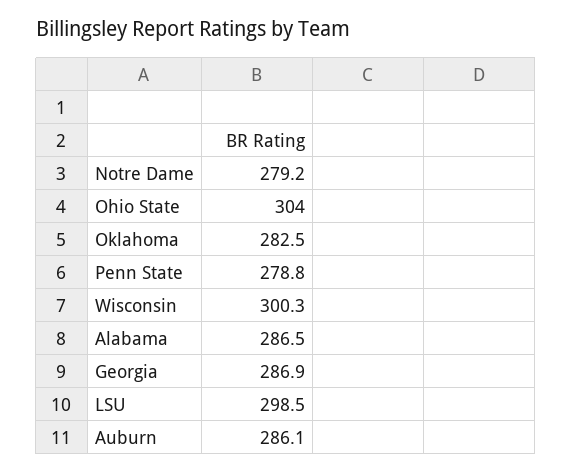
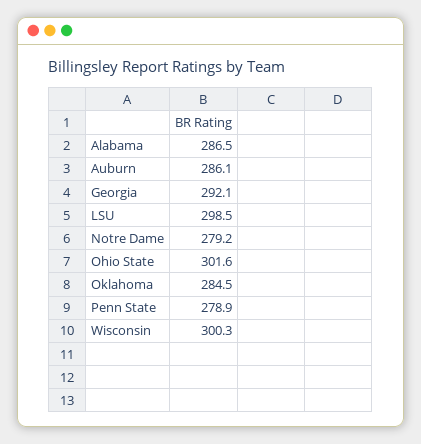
Ohio State: 304 -> 301.6
Oklahoma: 282.5 -> 284.5
Penn State: 278.8 -> 278.9
Georgia: 286.9 -> 292.1

